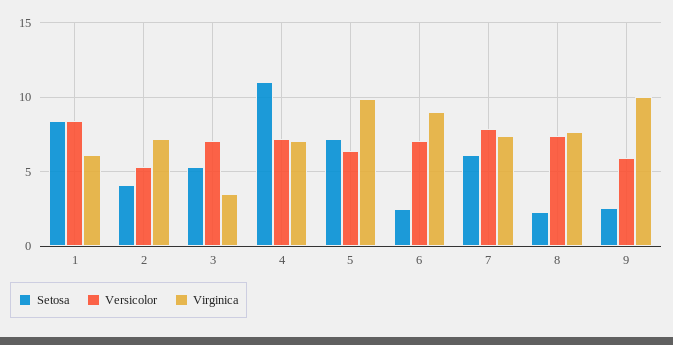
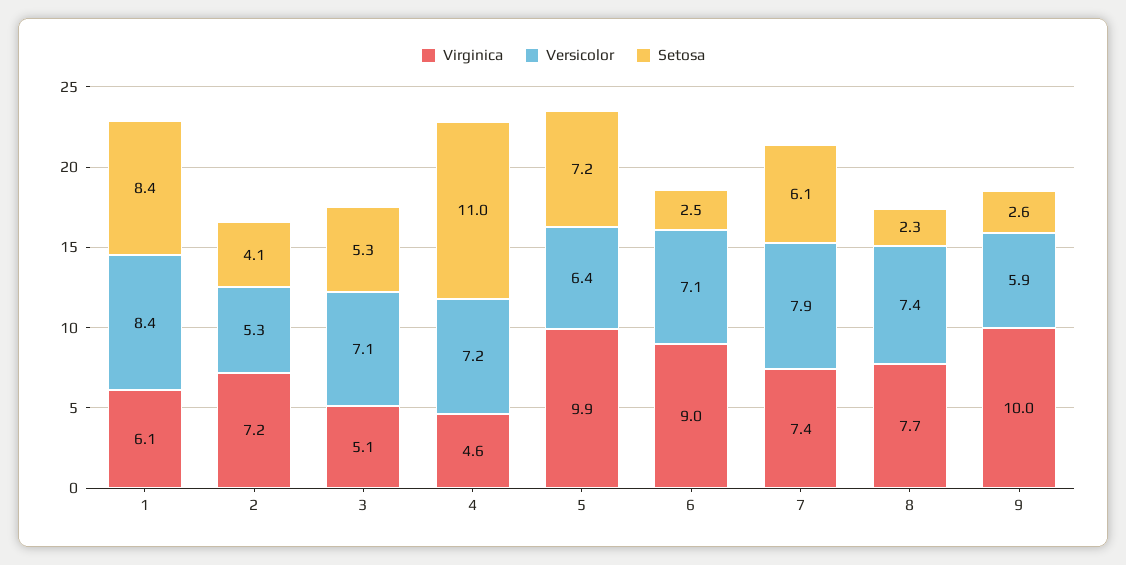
Virginica, 3: 3.5 -> 5.1
Virginica, 4: 7 -> 4.6

